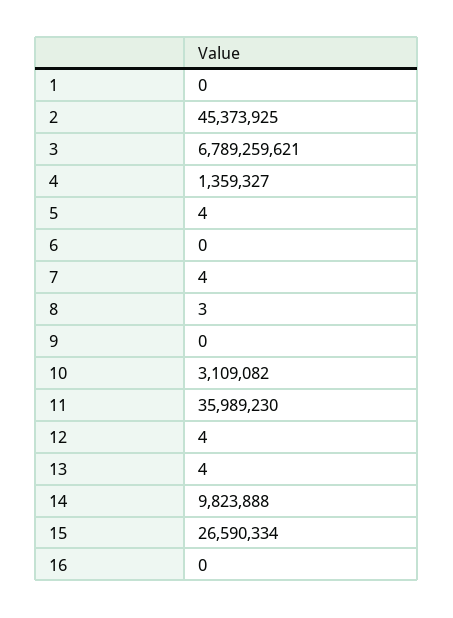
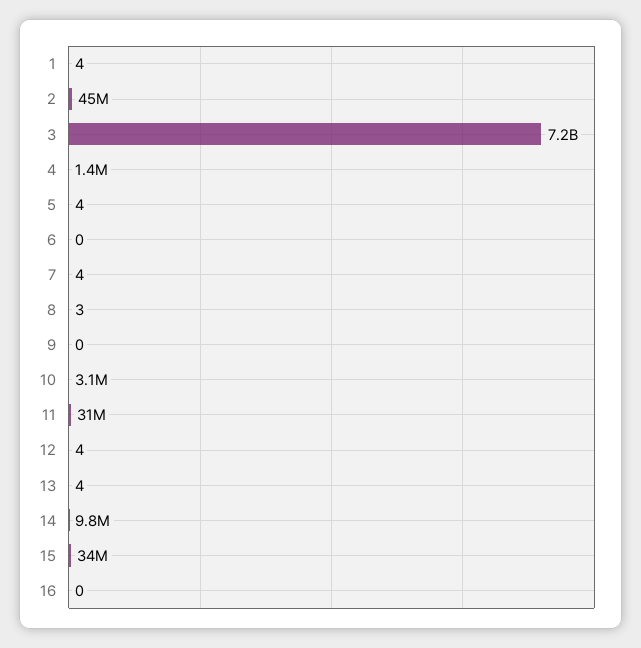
1: 0 -> 4
3: 6789259621 -> 7200000000
11: 35989230 -> 31000000
15: 26590334 -> 34000000

